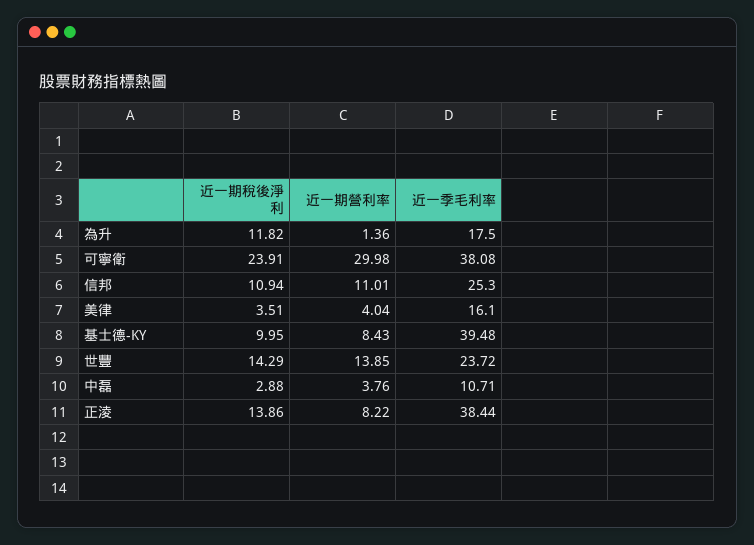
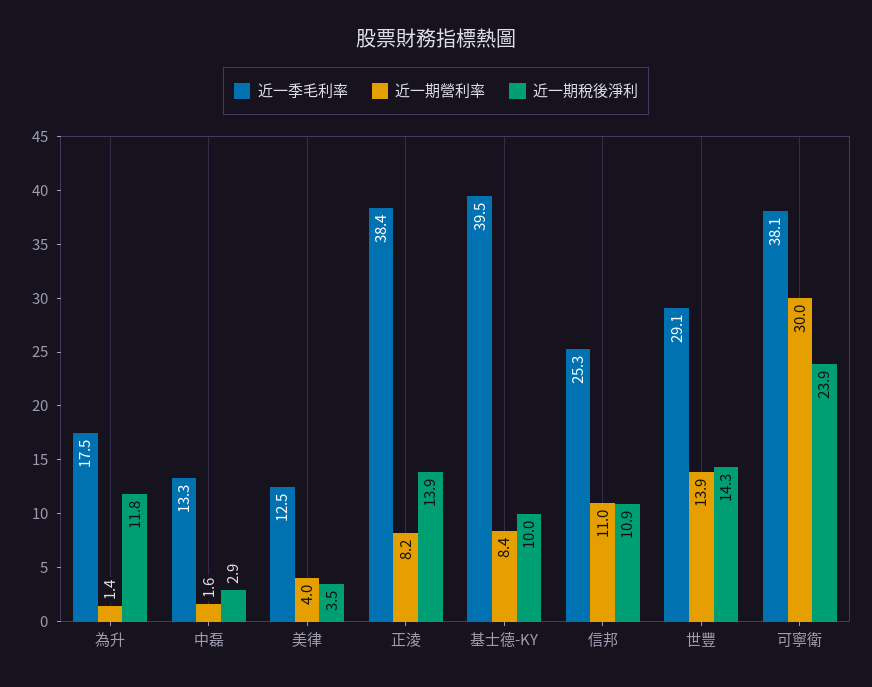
近一季毛利率, 美律: 16.1 -> 12.5
近一季毛利率, 世豐: 23.72 -> 29.1
近一期營利率, 中磊: 3.76 -> 1.6
近一季毛利率, 中磊: 10.71 -> 13.3

